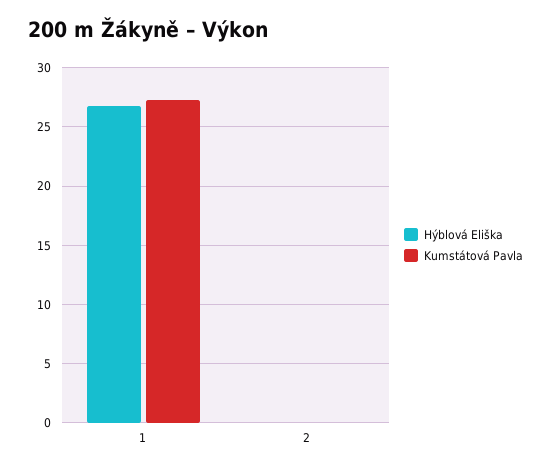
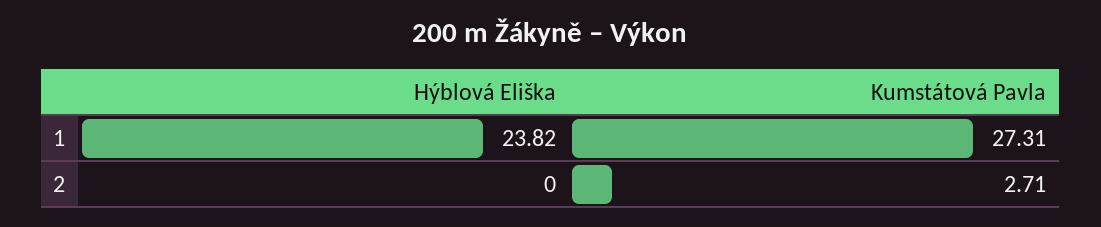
Hýblová Eliška, 1: 27 -> 23.82
Kumstátová Pavla, 2: 0 -> 2.71

